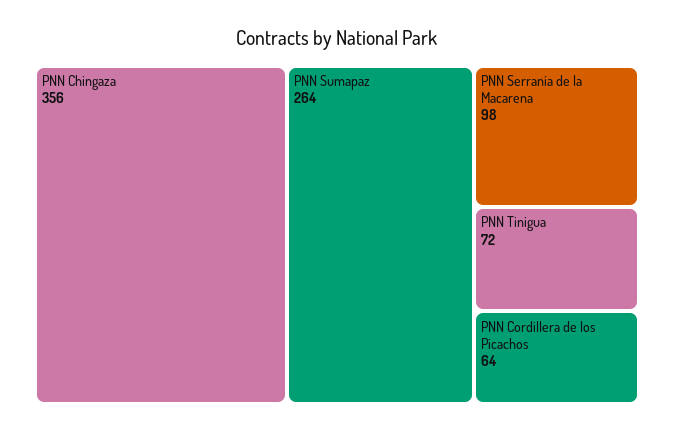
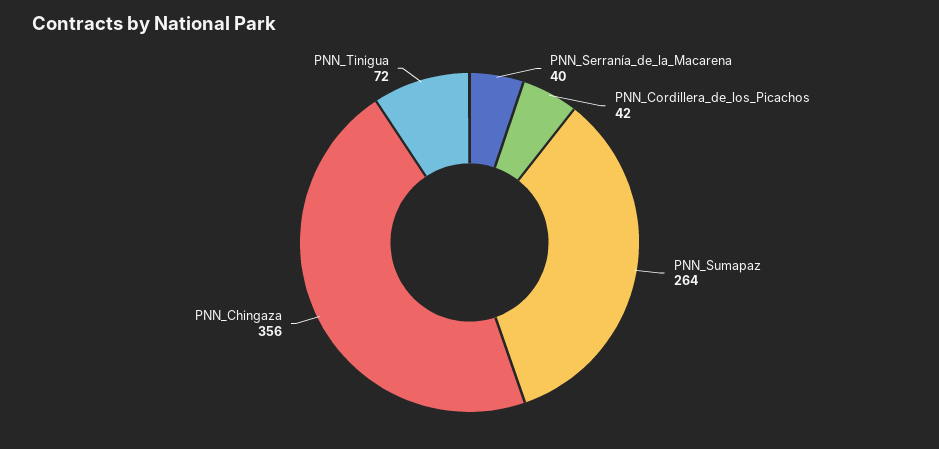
PNN Serranía de la Macarena: 98 -> 40
PNN Cordillera de los Picachos: 64 -> 42

